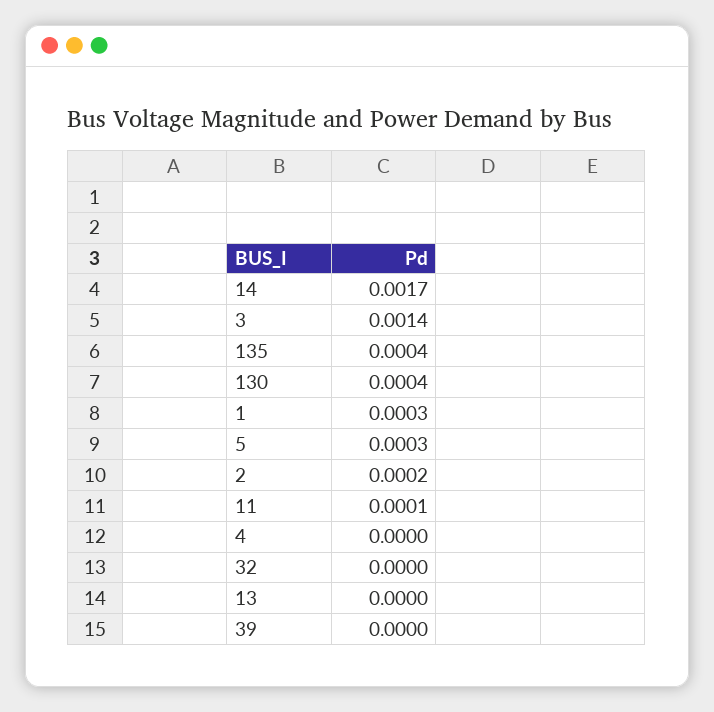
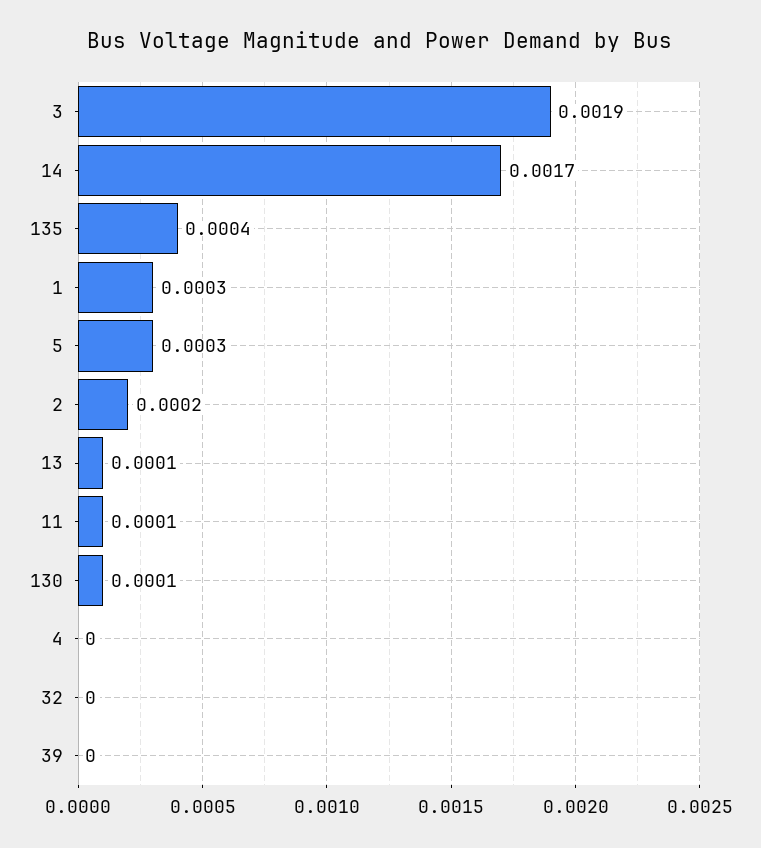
3: 0.0014 -> 0.0019
130: 0.0004 -> 0.0001
13: 0 -> 0.0001

